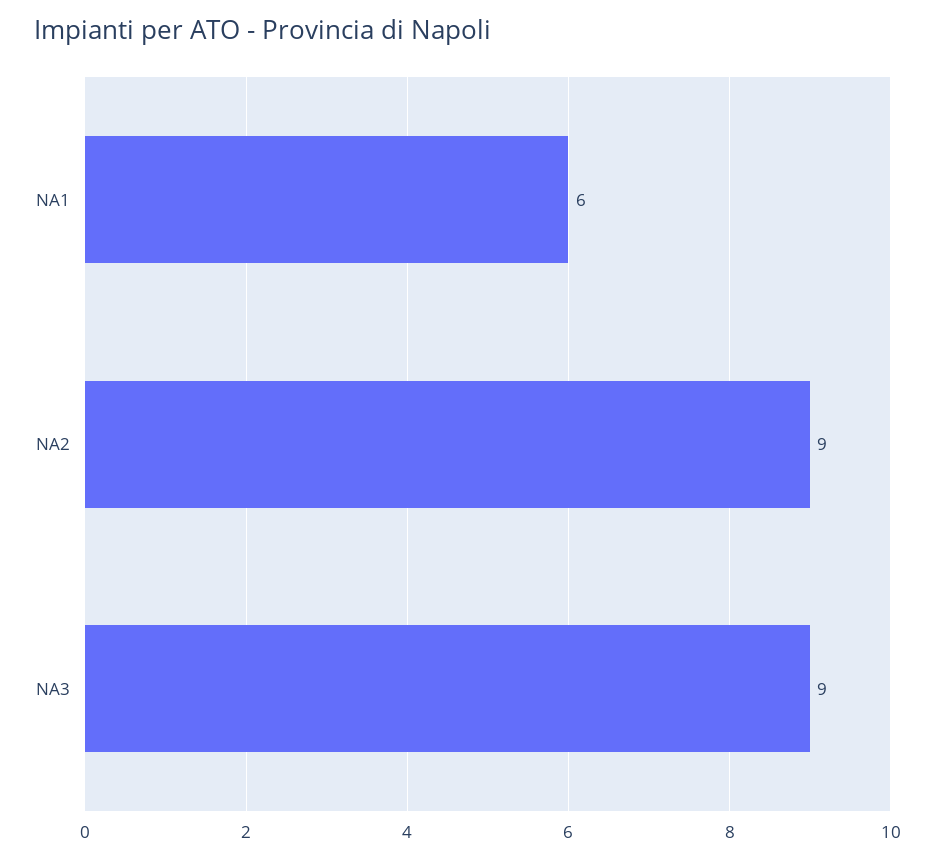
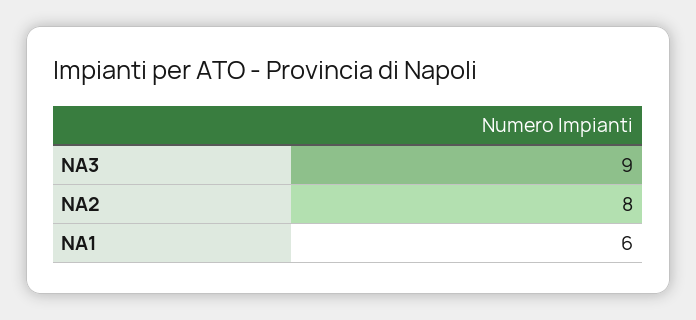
NA2: 9 -> 8

